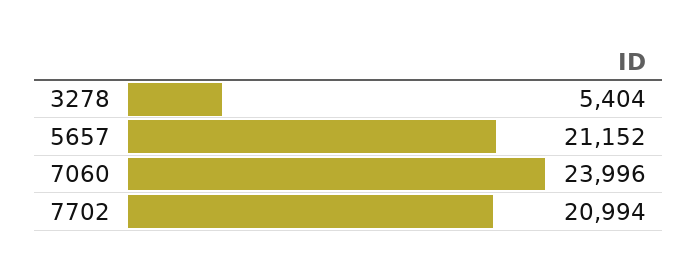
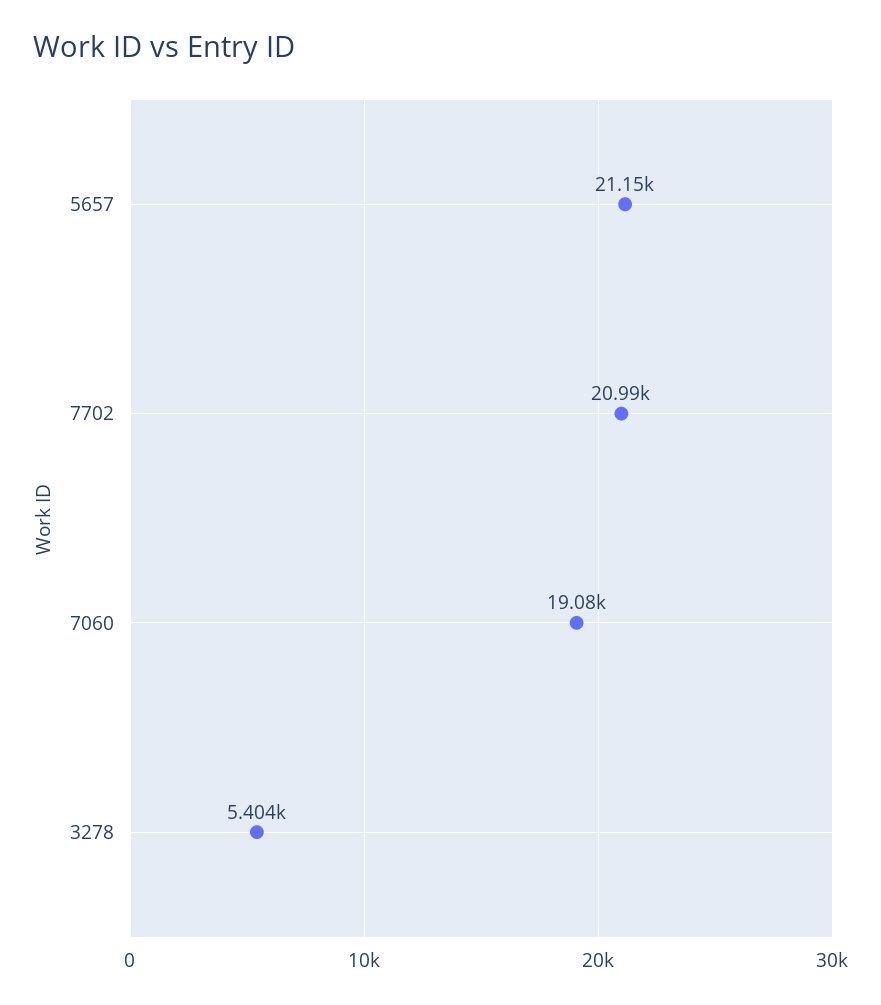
7060: 23996 -> 19080

